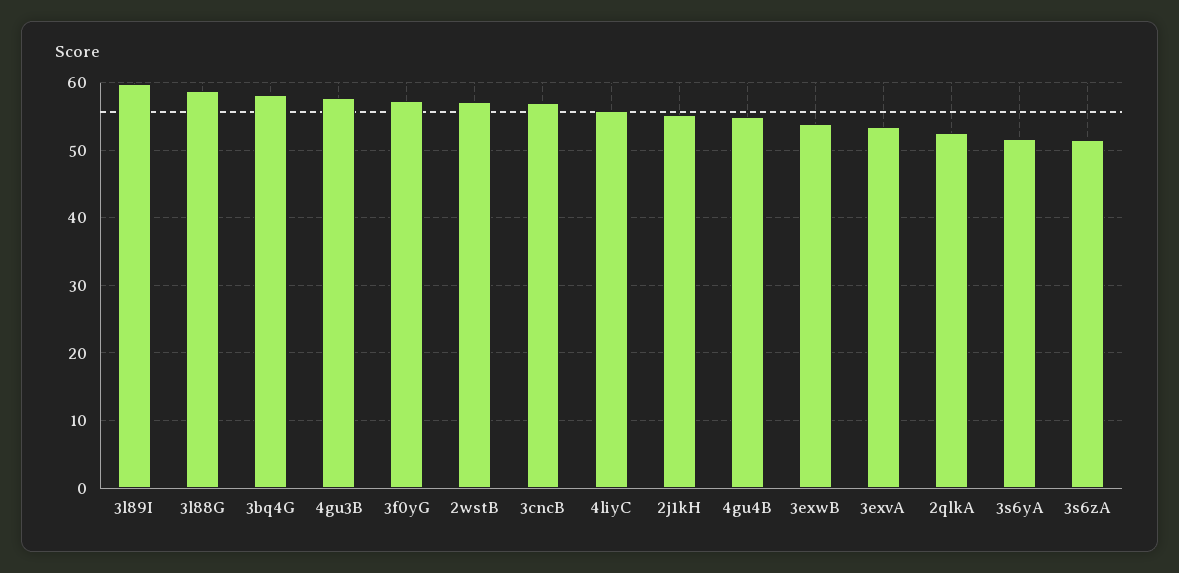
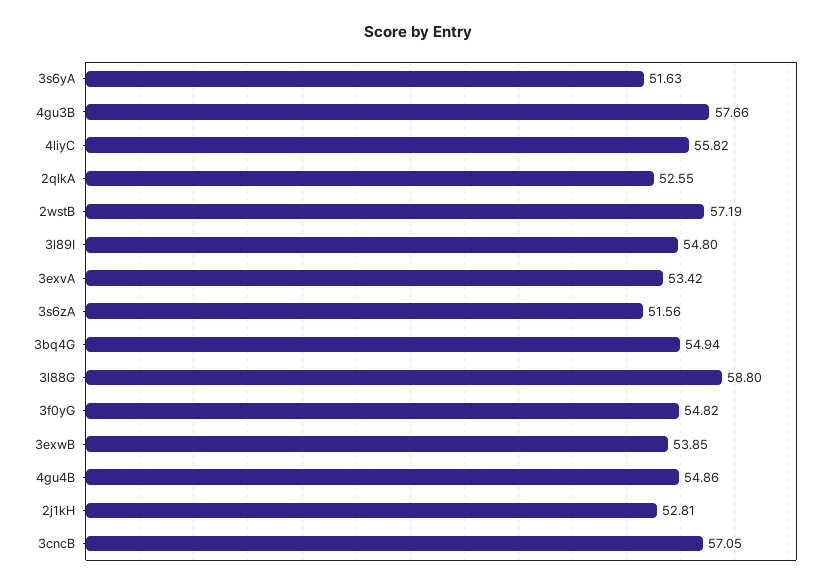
3l89I: 60 -> 54.8
3bq4G: 58 -> 54.94
3f0yG: 57 -> 54.82
2j1kH: 55 -> 52.81

